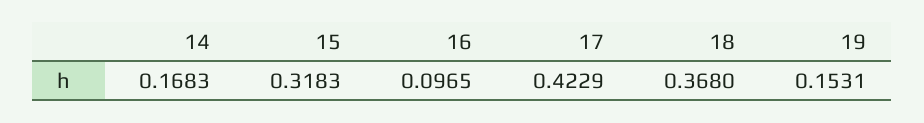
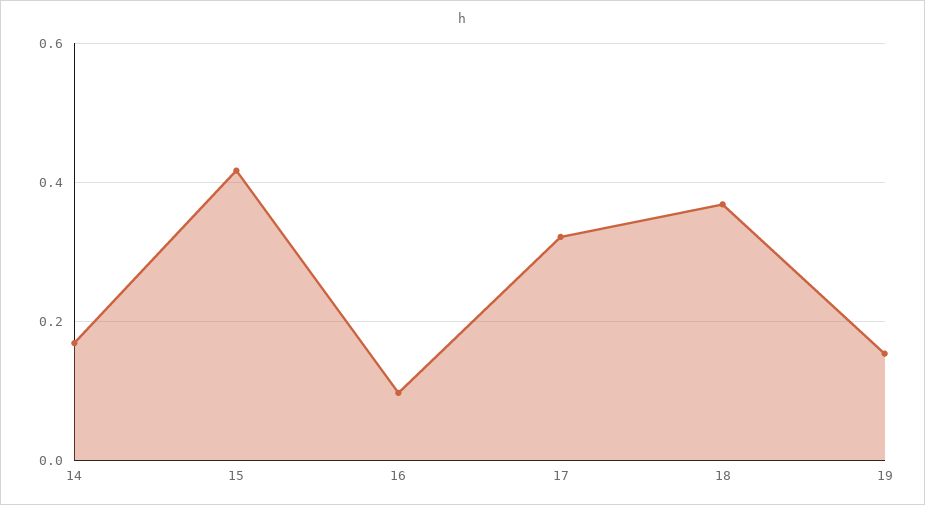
15: 0.3183 -> 0.42
17: 0.4229 -> 0.32

